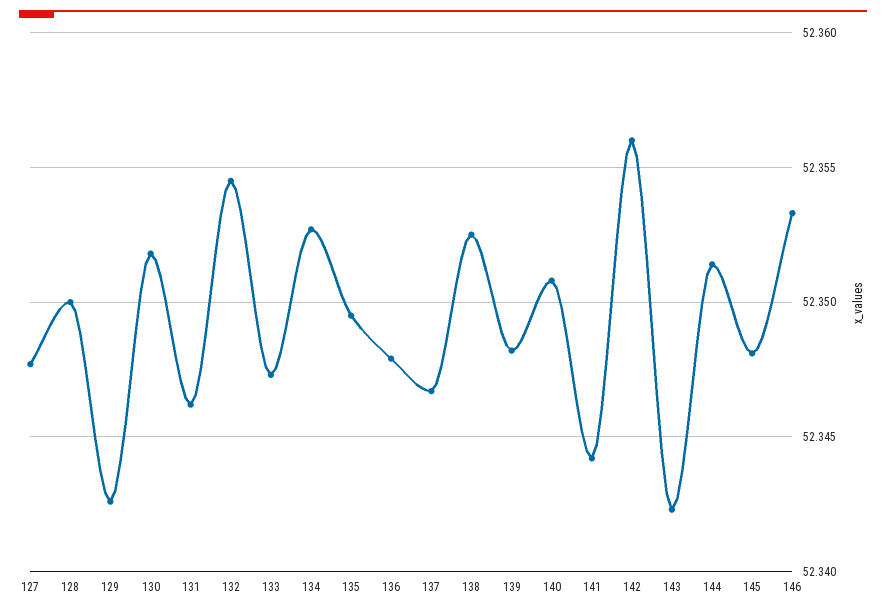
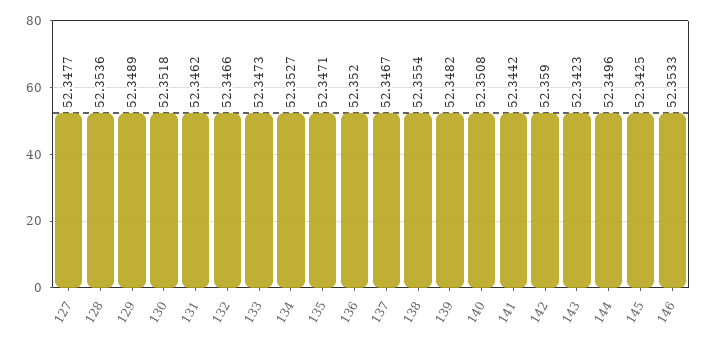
128: 52.35 -> 52.3536
129: 52.3425 -> 52.3489
132: 52.3545 -> 52.3466
135: 52.3495 -> 52.3471
136: 52.348 -> 52.352
138: 52.3525 -> 52.3554
142: 52.356 -> 52.359
144: 52.3515 -> 52.3496
145: 52.348 -> 52.3425

